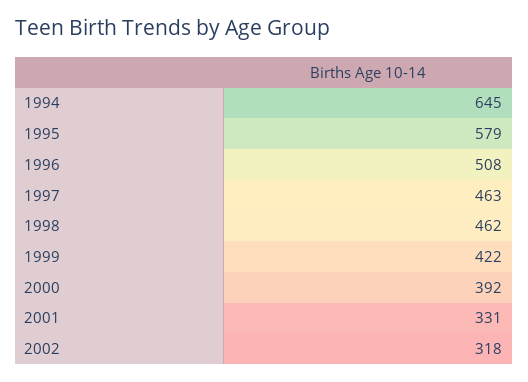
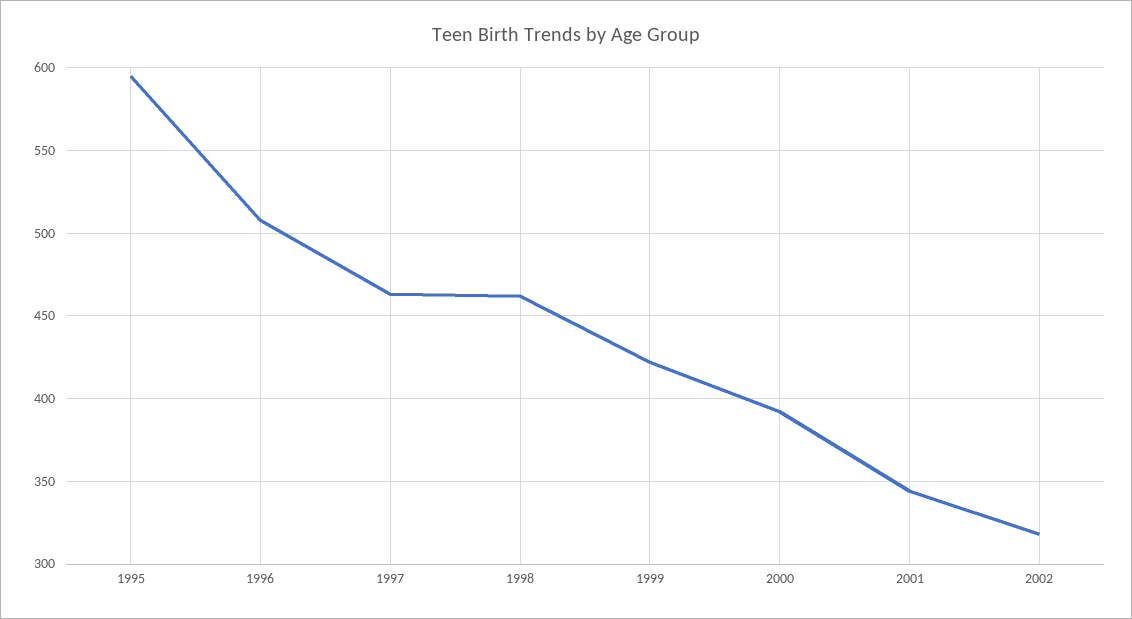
1994: 645 -> none
1995: 579 -> 595
2001: 331 -> 345

